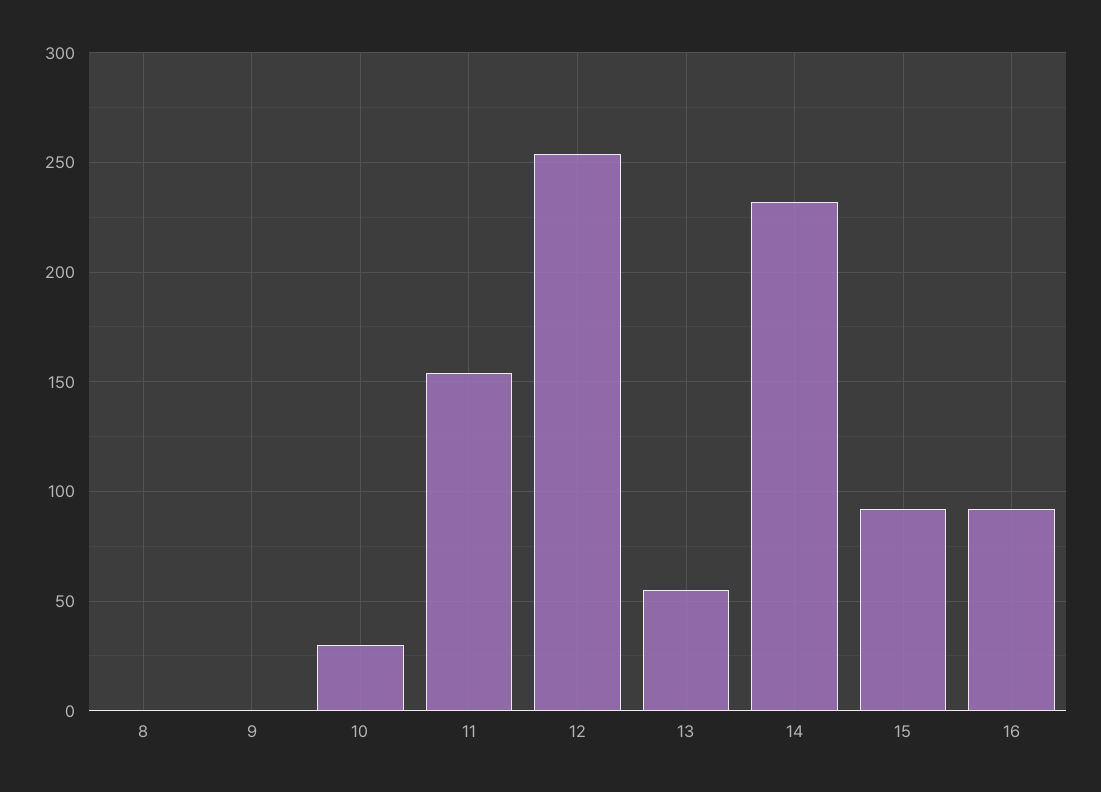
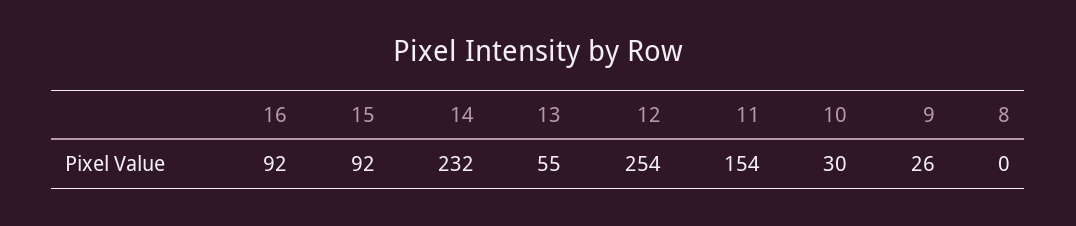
9: 0 -> 26

